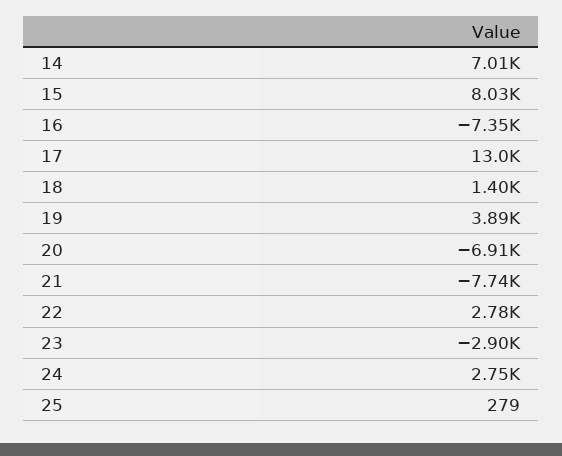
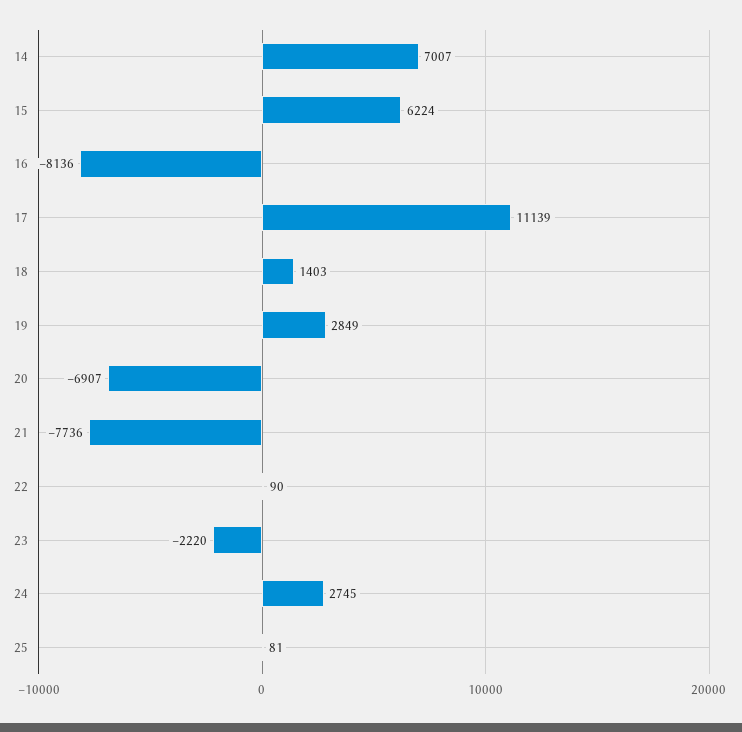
15: 8030 -> 6224
16: -7350 -> -8136
17: 13000 -> 11139
19: 3890 -> 2849
22: 2780 -> 90
23: -2900 -> -2220
25: 279 -> 81

